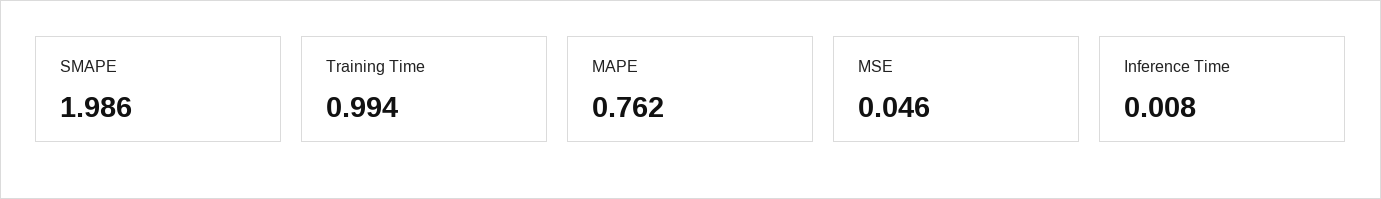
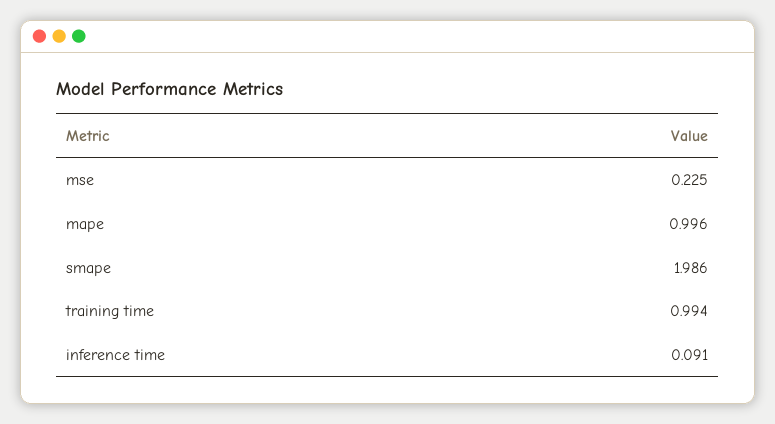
MAPE: 0.762 -> 0.996
MSE: 0.046 -> 0.225
Inference Time: 0.008 -> 0.091

